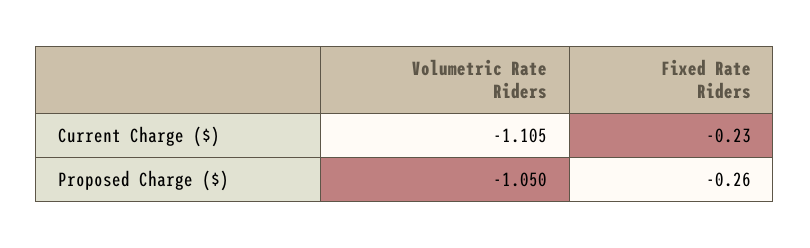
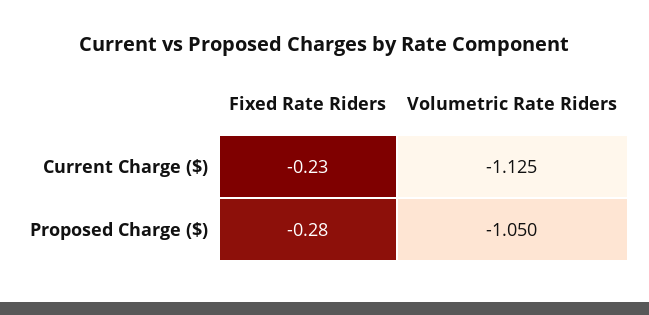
Volumetric Rate Riders, Current Charge ($): -1.105 -> -1.125
Fixed Rate Riders, Proposed Charge ($): -0.26 -> -0.28

